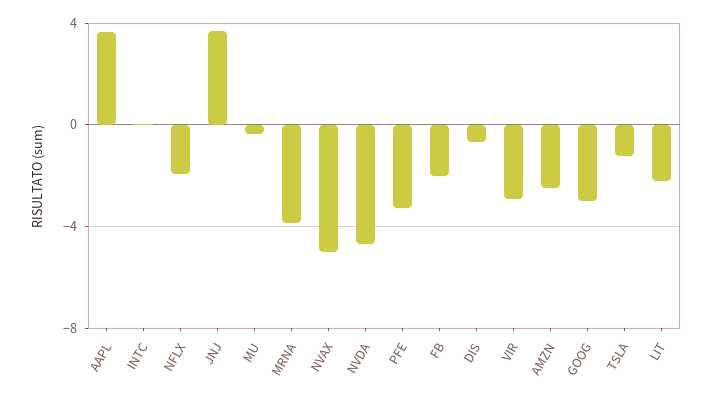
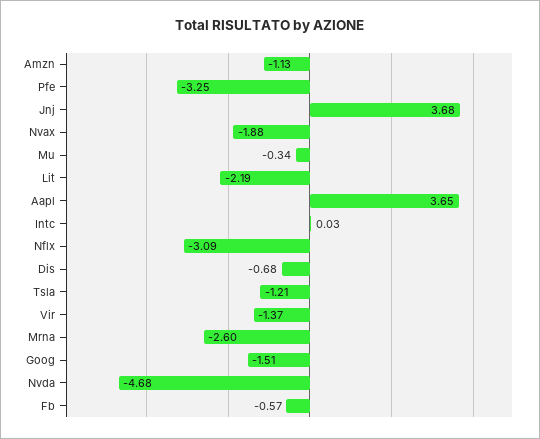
NFLX: -2 -> -3.09
MRNA: -4 -> -2.6
NVAX: -5 -> -1.88
FB: -2 -> -0.57
VIR: -3 -> -1.37
AMZN: -2.5 -> -1.13
GOOG: -3 -> -1.51

